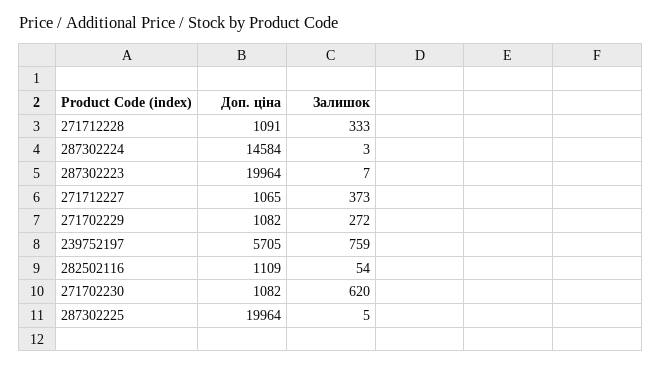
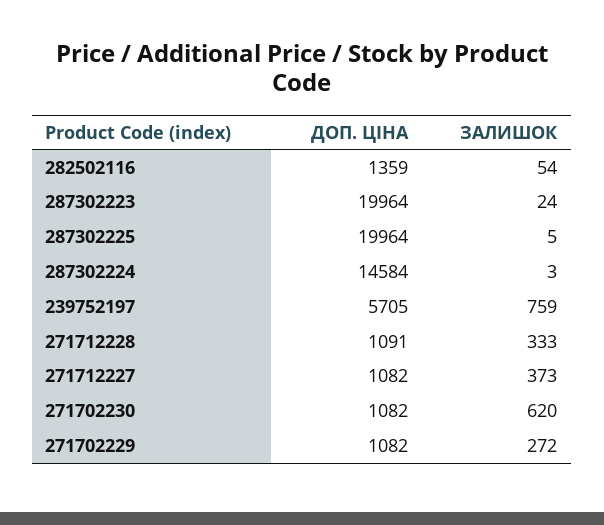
Залишок, 287302223: 7 -> 24
Доп. ціна, 271712227: 1065 -> 1082
Доп. ціна, 282502116: 1109 -> 1359

